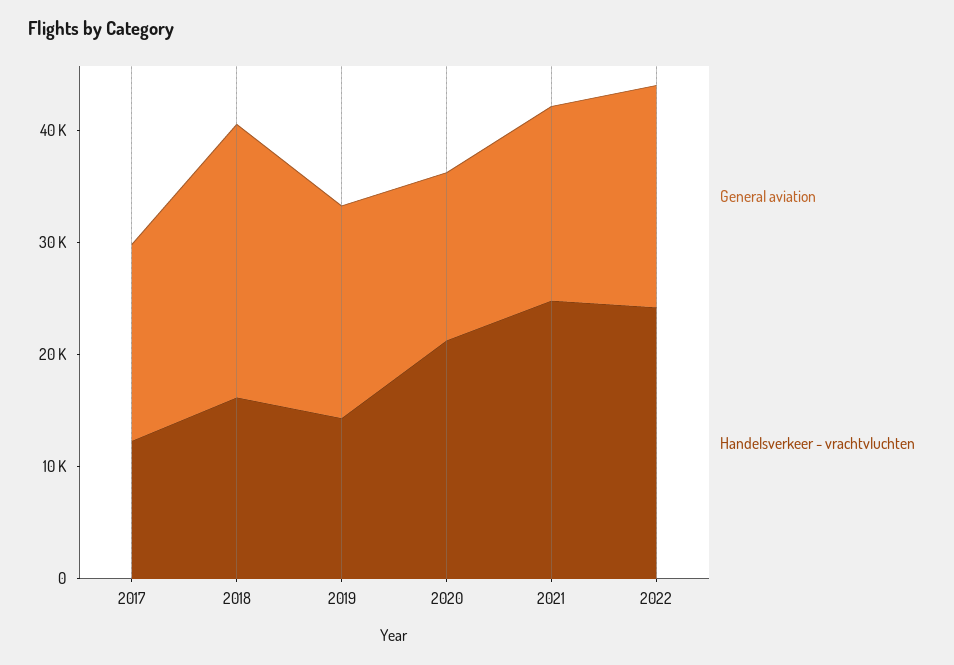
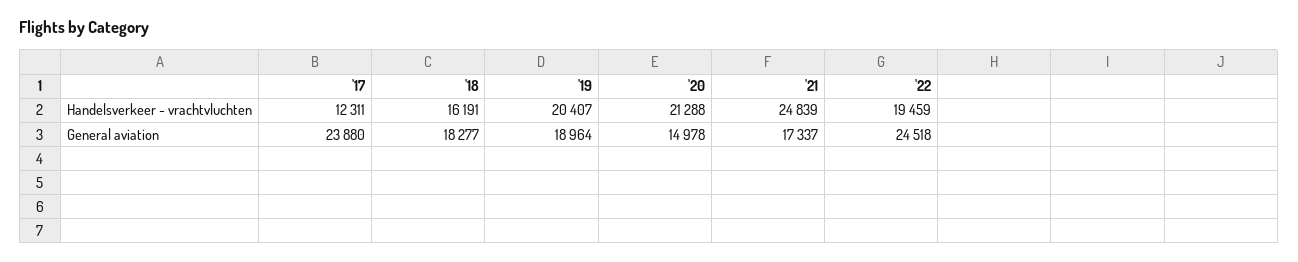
General aviation, 2017: 18000 -> 23880
General aviation, 2018: 24000 -> 18277
Handelsverkeer - vrachtvluchten, 2019: 14000 -> 20407
General aviation, 2022: 20000 -> 24518
Handelsverkeer - vrachtvluchten, 2022: 24000 -> 19459

